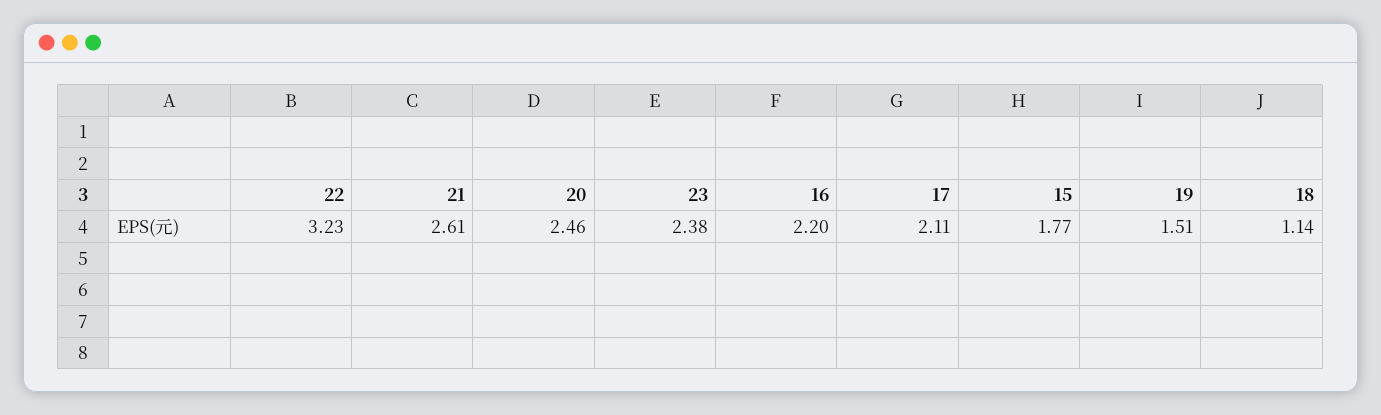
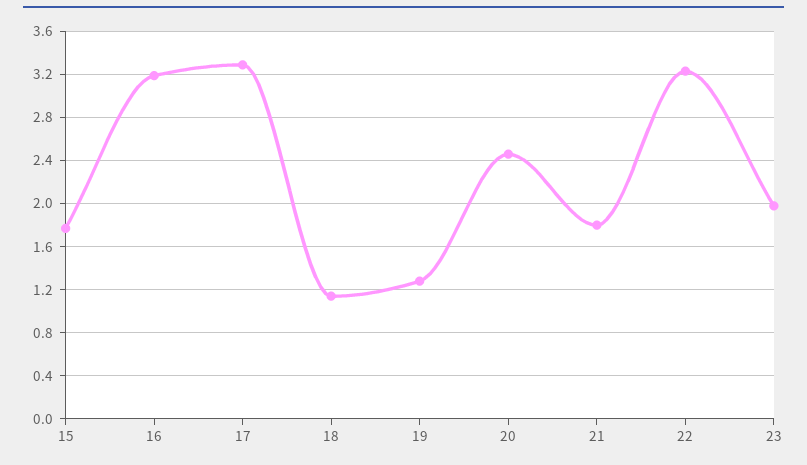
21: 2.61 -> 1.8
23: 2.38 -> 2
16: 2.2 -> 3.2
17: 2.11 -> 3.3
19: 1.51 -> 1.3

